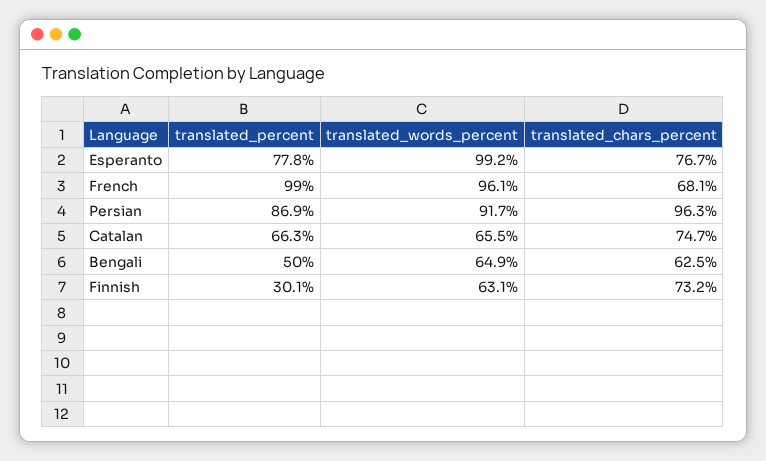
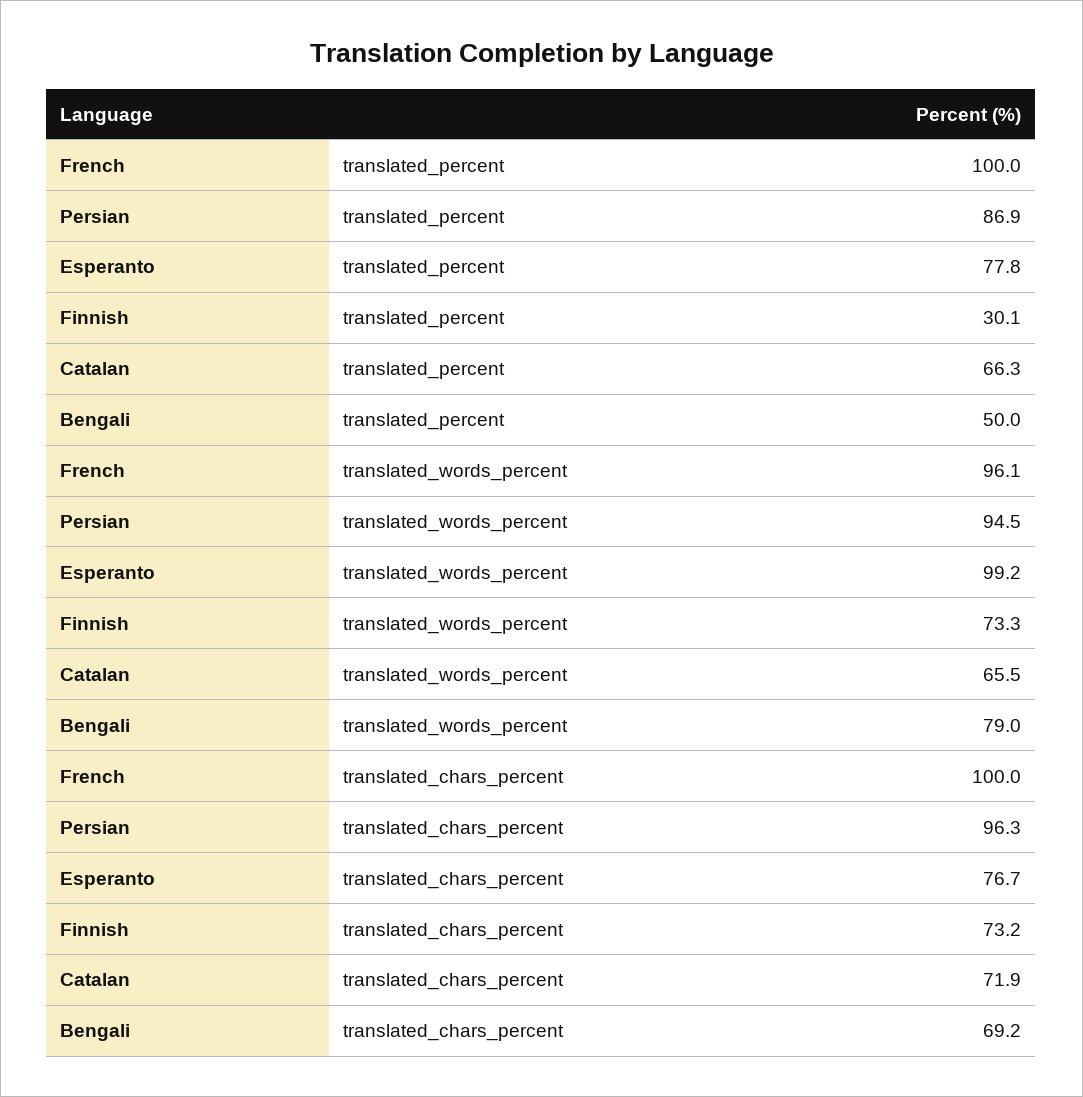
translated_percent, French: 99 -> 100
translated_chars_percent, French: 68.1 -> 100
translated_words_percent, Persian: 91.7 -> 94.5
translated_chars_percent, Catalan: 74.7 -> 71.9
translated_words_percent, Bengali: 64.9 -> 79
translated_chars_percent, Bengali: 62.5 -> 69.2
translated_words_percent, Finnish: 63.1 -> 73.3

